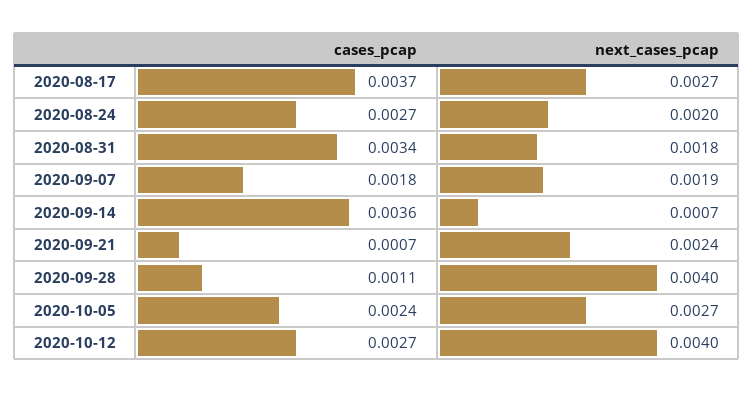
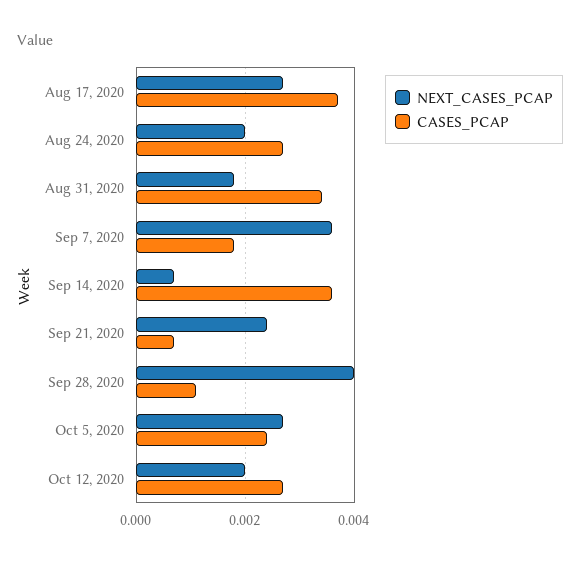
next_cases_pcap, 2020-09-07: 0.0019 -> 0.0035
next_cases_pcap, 2020-10-12: 0.004 -> 0.002

